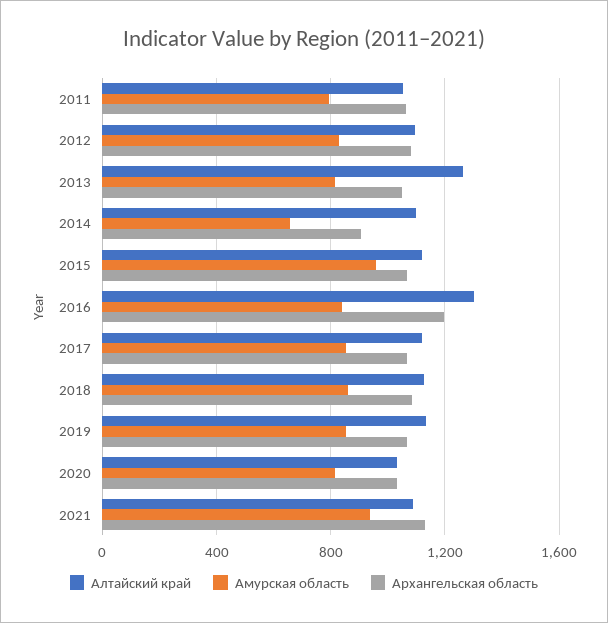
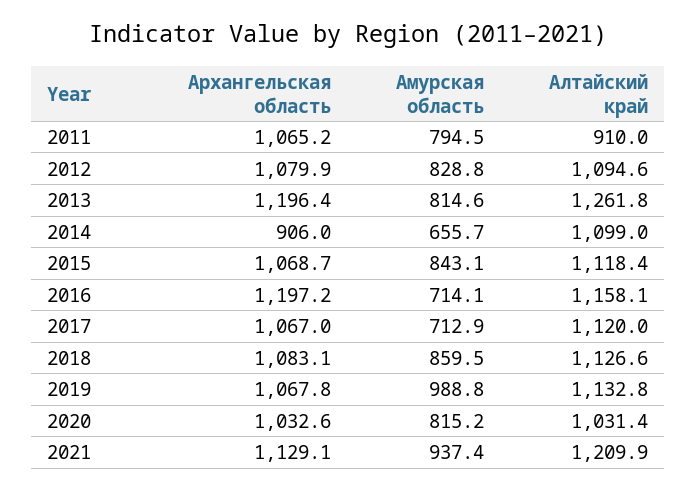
Алтайский край, 2011: 1050 -> 910
Архангельская область, 2013: 1050 -> 1196.4
Амурская область, 2015: 950 -> 843.1
Алтайский край, 2016: 1300 -> 1158.1
Амурская область, 2016: 850 -> 714.1
Амурская область, 2017: 850 -> 712.9
Амурская область, 2019: 850 -> 988.8
Алтайский край, 2021: 1100 -> 1209.9

